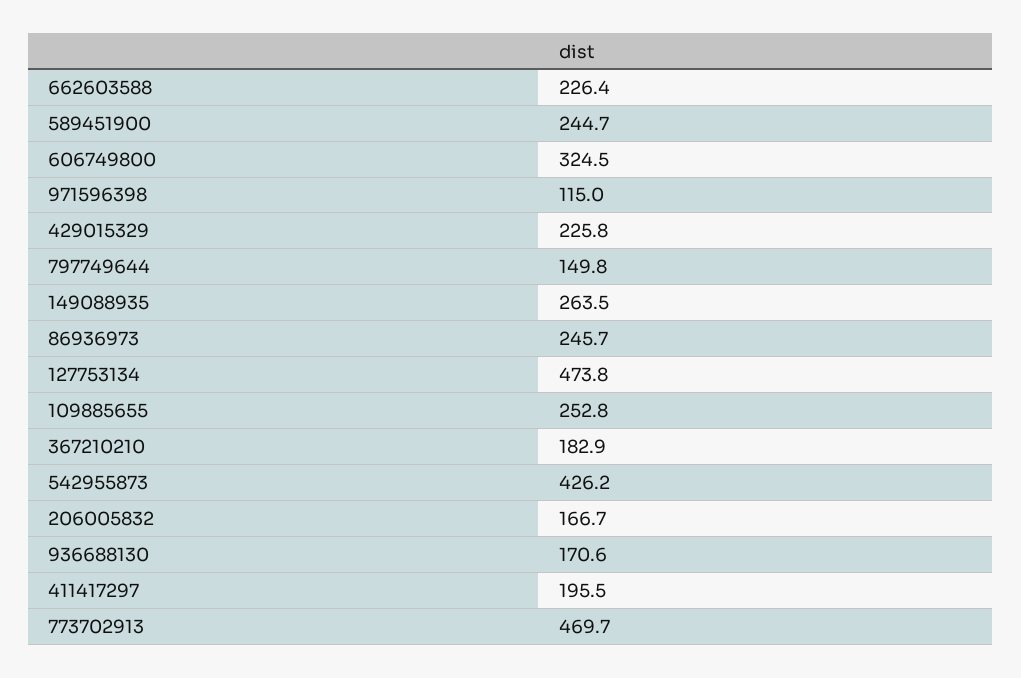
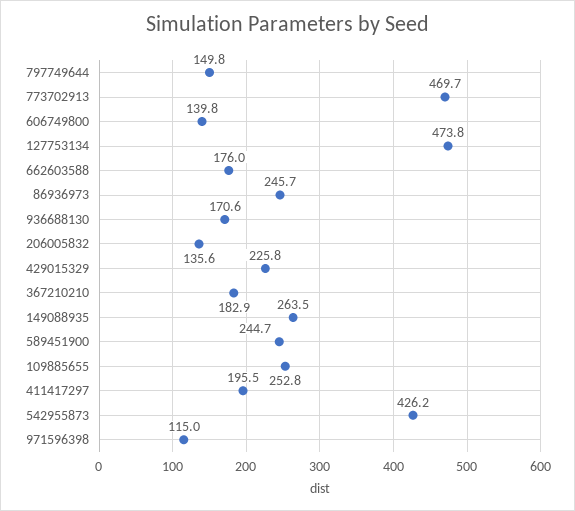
662603588: 226.4 -> 176
606749800: 324.5 -> 139.8
206005832: 166.7 -> 135.6

